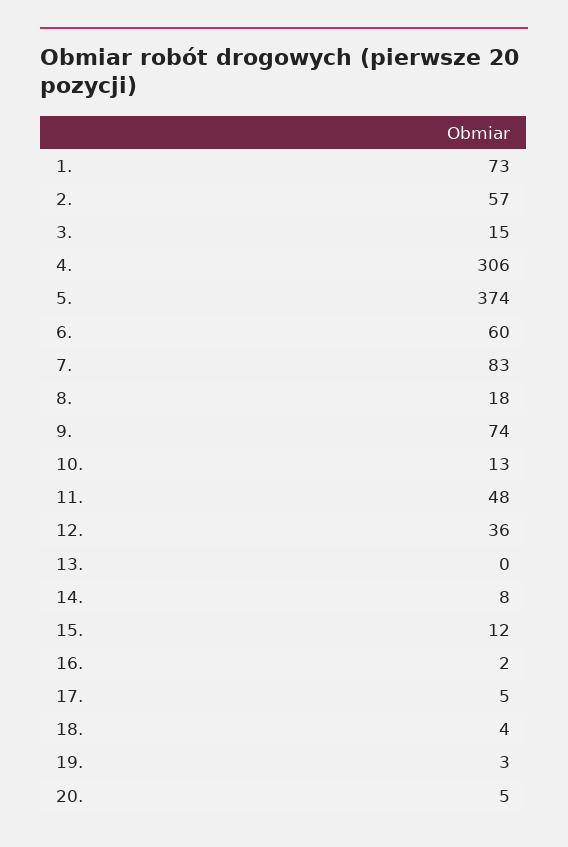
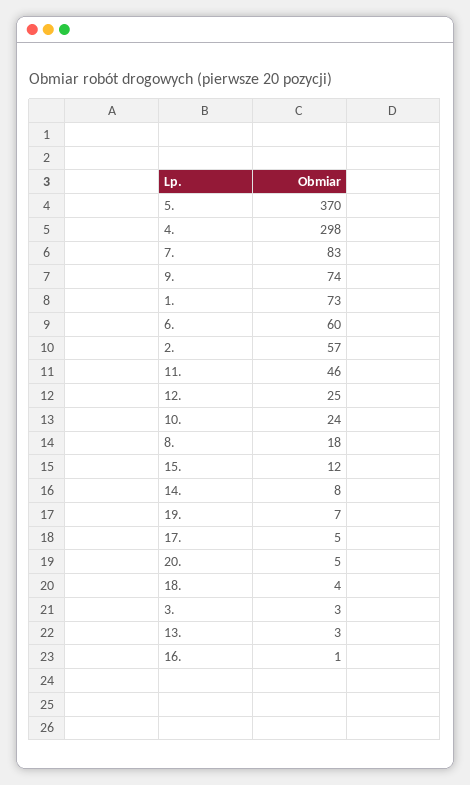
3.: 15 -> 3
4.: 306 -> 298
5.: 374 -> 370
10.: 13 -> 24
11.: 48 -> 46
12.: 36 -> 25
13.: 0 -> 3
16.: 2 -> 1
19.: 3 -> 7

